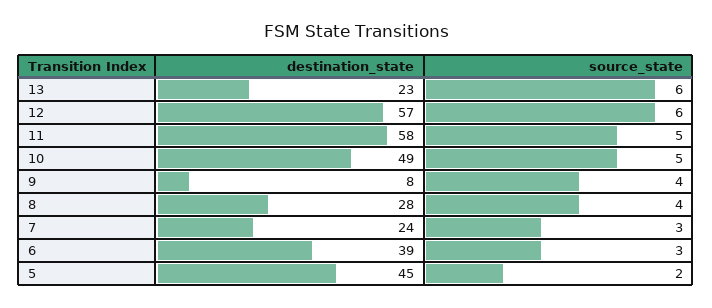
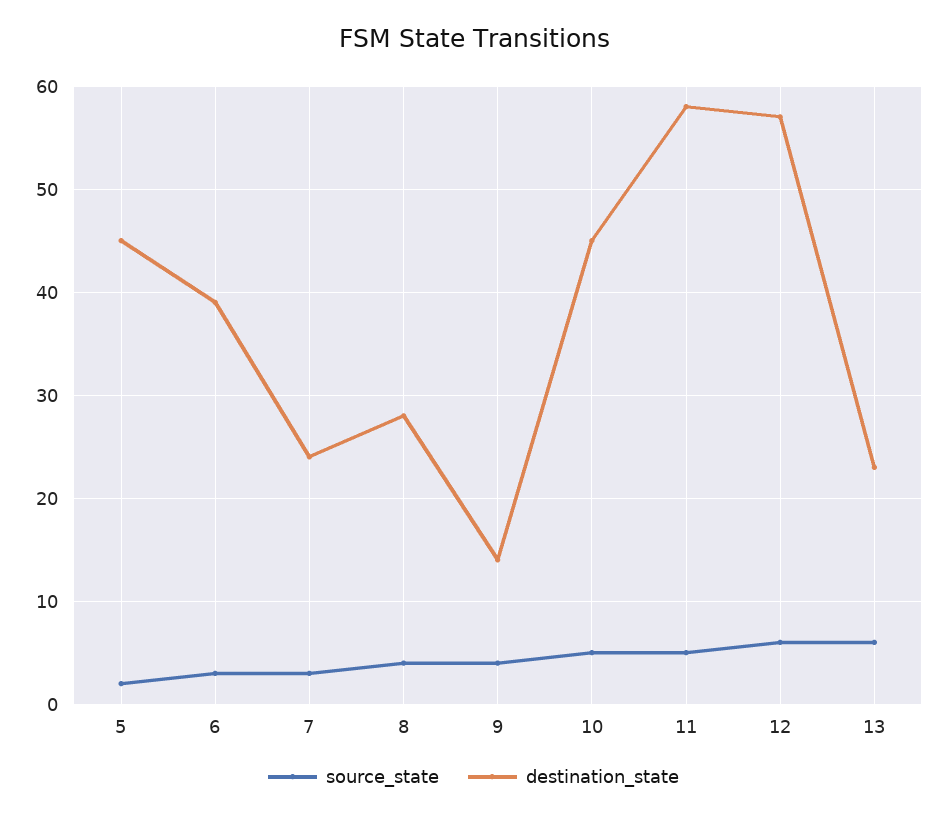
destination_state, 10: 49 -> 45
destination_state, 9: 8 -> 14

